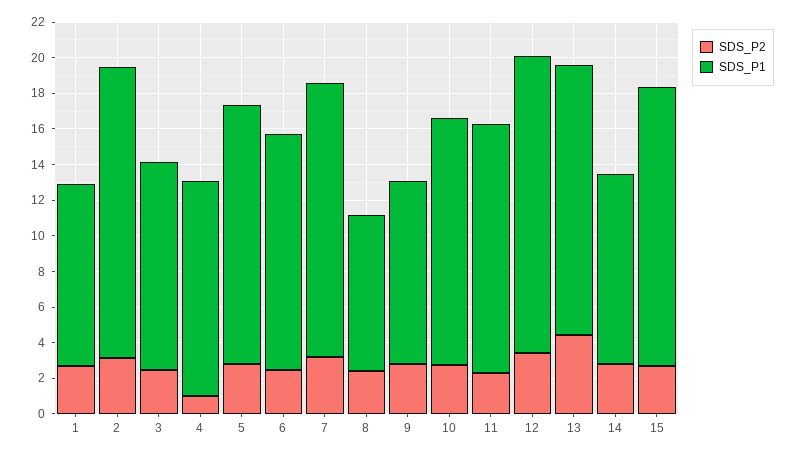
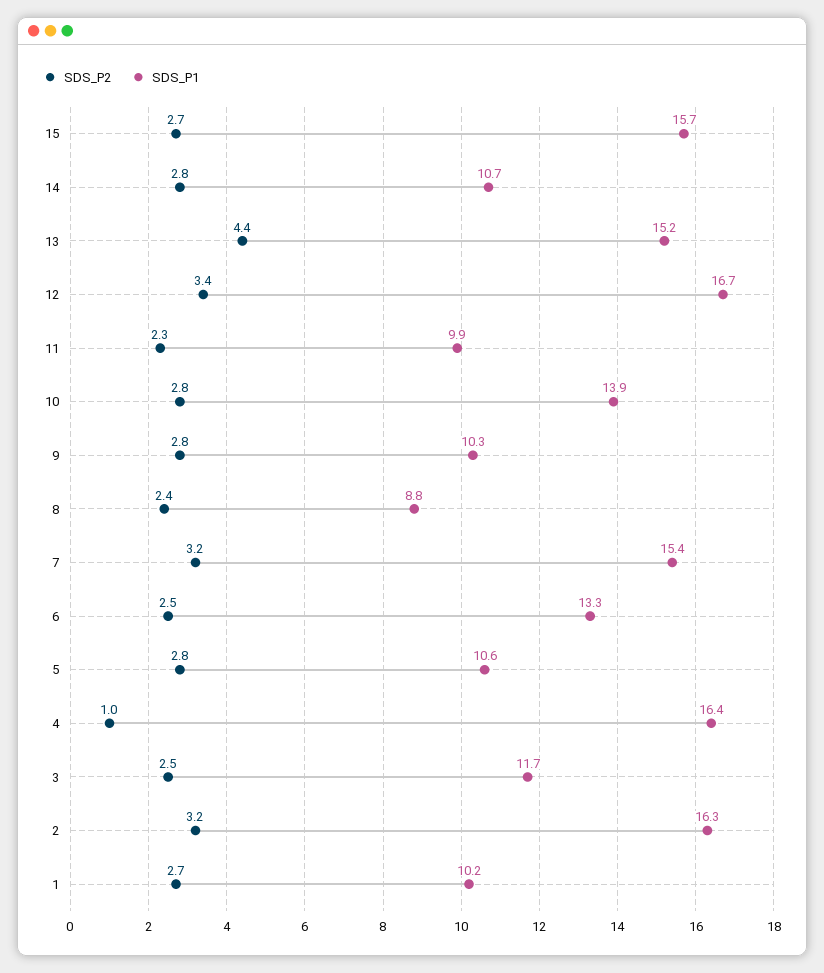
SDS_P1, 4: 12 -> 16.4
SDS_P1, 5: 14.5 -> 10.6
SDS_P1, 11: 14 -> 9.9

